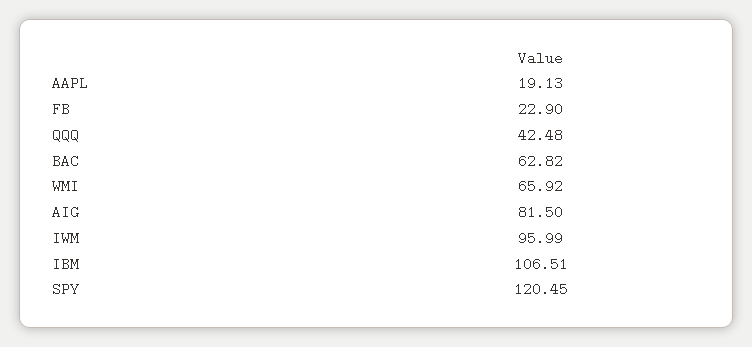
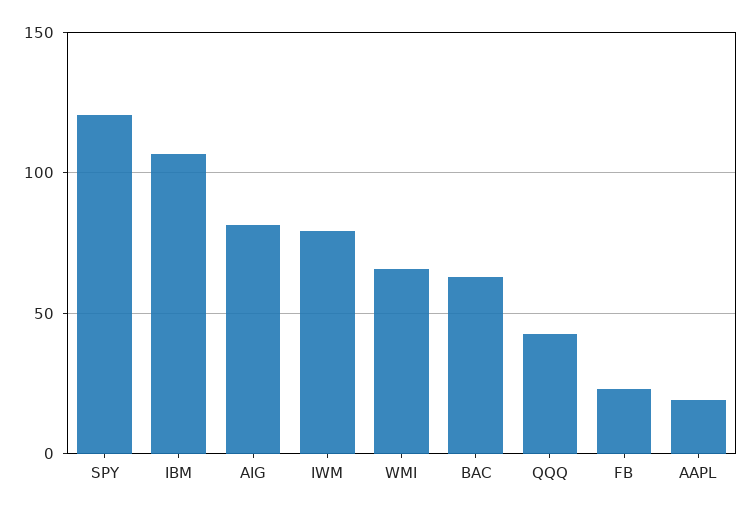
IWM: 95.99 -> 80

